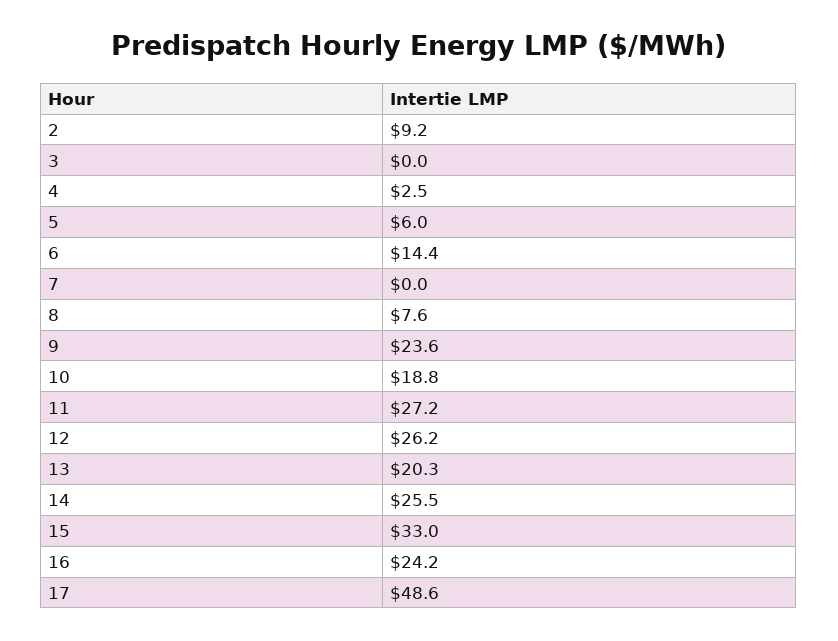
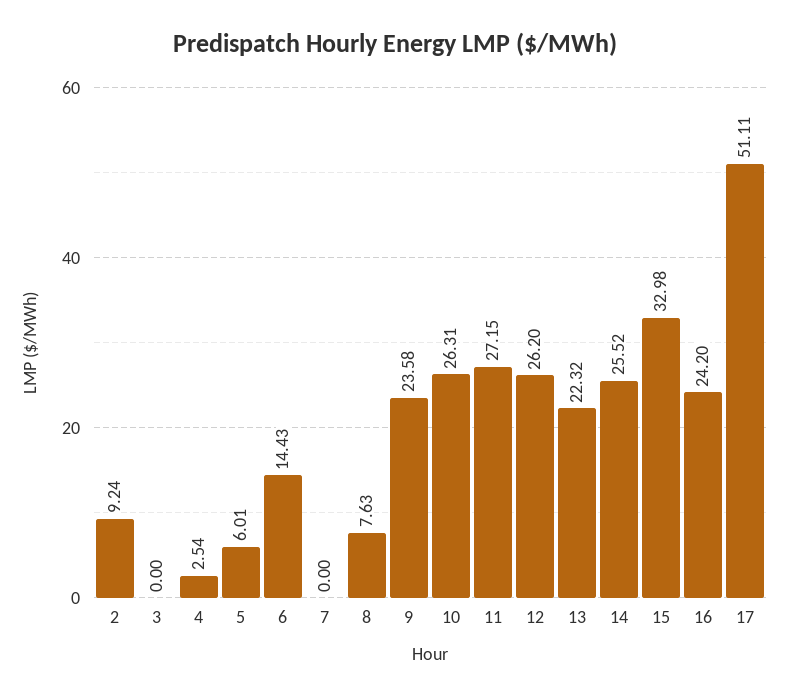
10: 18.8 -> 26.31
13: 20.3 -> 22.32
17: 48.6 -> 51.11

